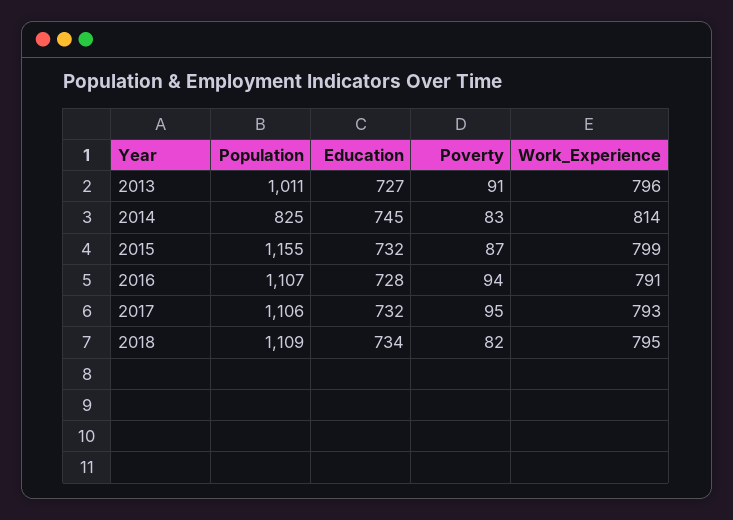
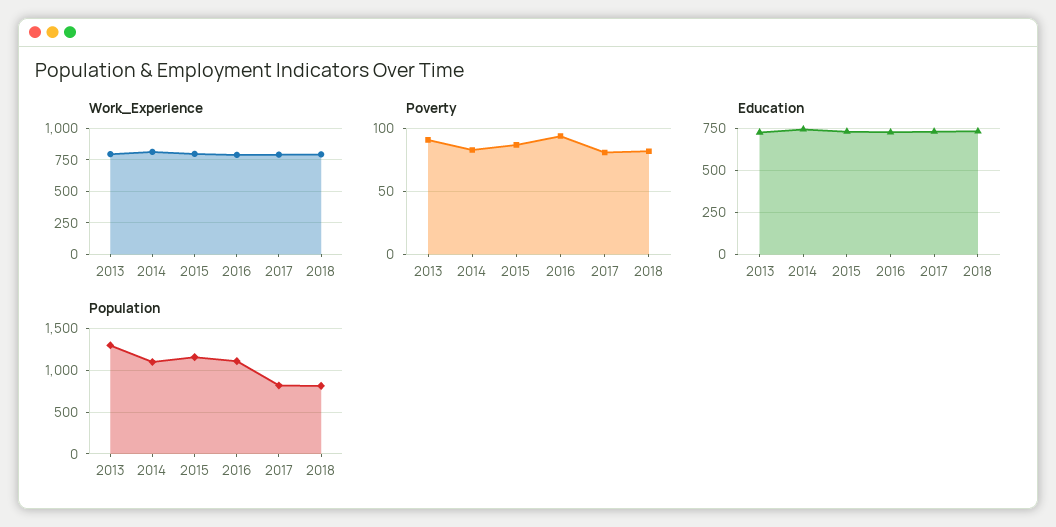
Population, 2013: 1011 -> 1300
Population, 2014: 825 -> 1100
Population, 2017: 1106 -> 800
Poverty, 2017: 95 -> 80
Population, 2018: 1109 -> 800

